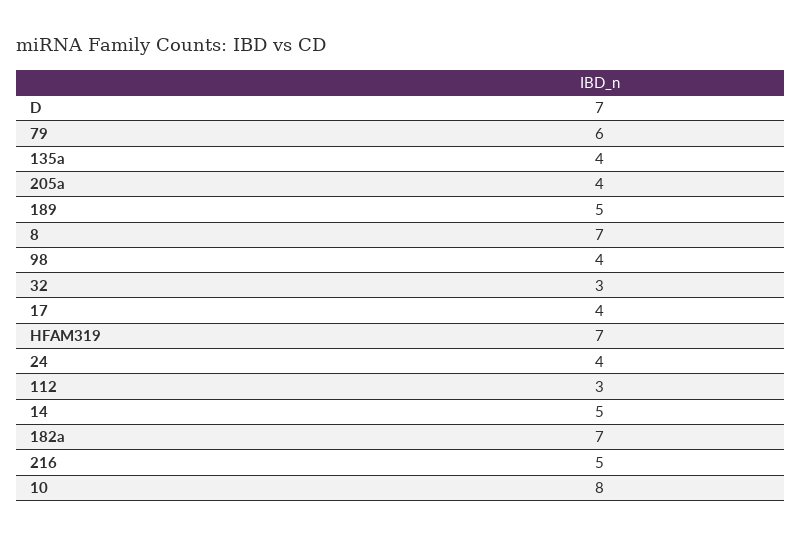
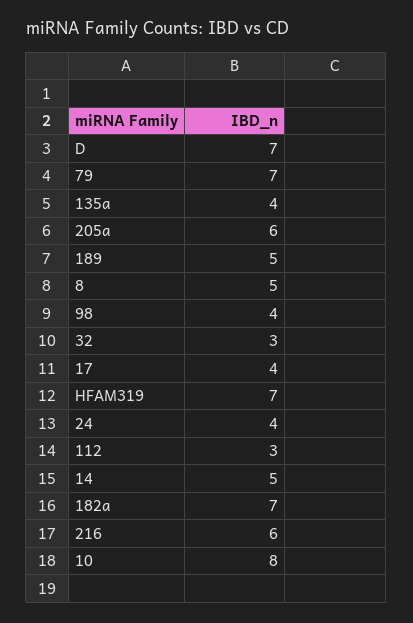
79: 6 -> 7
205a: 4 -> 6
8: 7 -> 5
216: 5 -> 6

